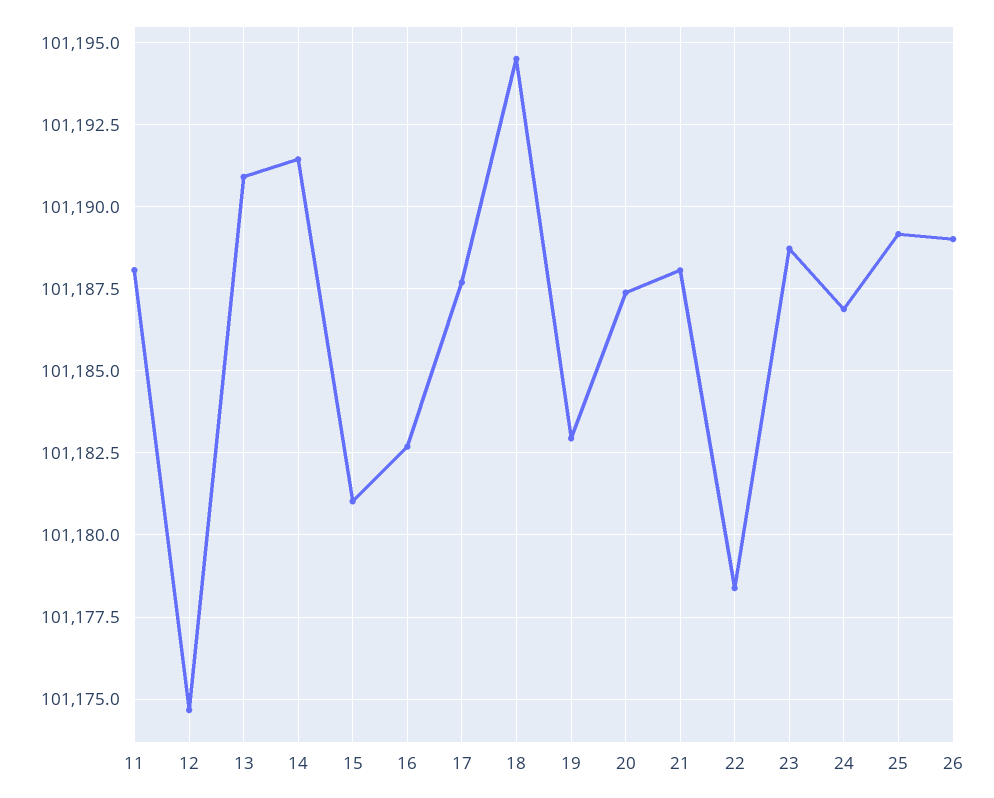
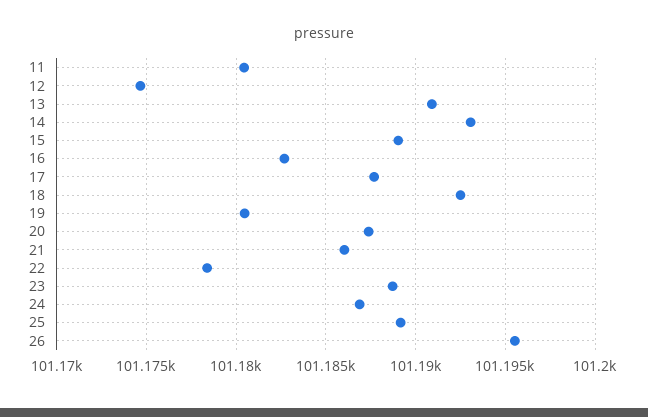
11: 101188 -> 101180.5
14: 101191.5 -> 101193
15: 101181 -> 101189
18: 101194.5 -> 101192.5
19: 101183 -> 101180.5
21: 101188 -> 101186
26: 101189 -> 101195.5

